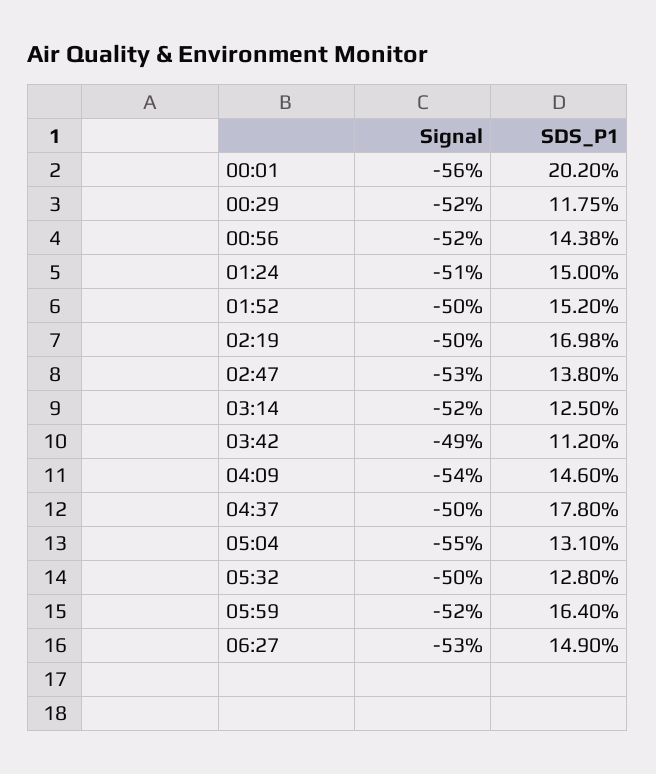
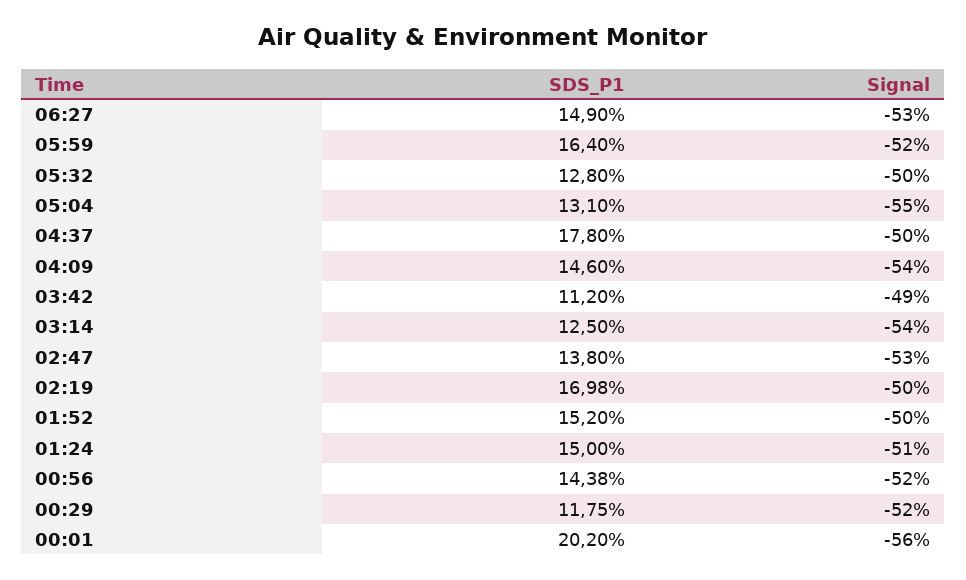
Signal, 03:14: -52 -> -54

